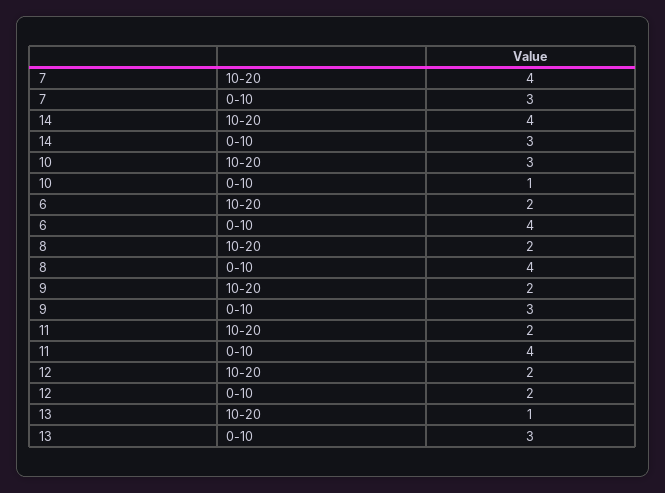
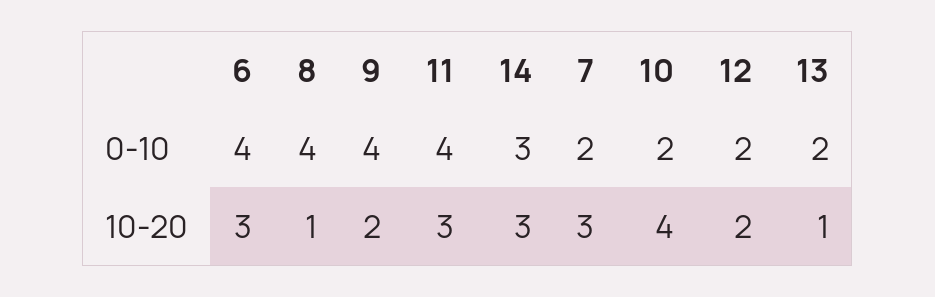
7, 10-20: 4 -> 3
7, 0-10: 3 -> 2
14, 10-20: 4 -> 3
10, 10-20: 3 -> 4
10, 0-10: 1 -> 2
6, 10-20: 2 -> 3
8, 10-20: 2 -> 1
9, 0-10: 3 -> 4
11, 10-20: 2 -> 3
13, 0-10: 3 -> 2

